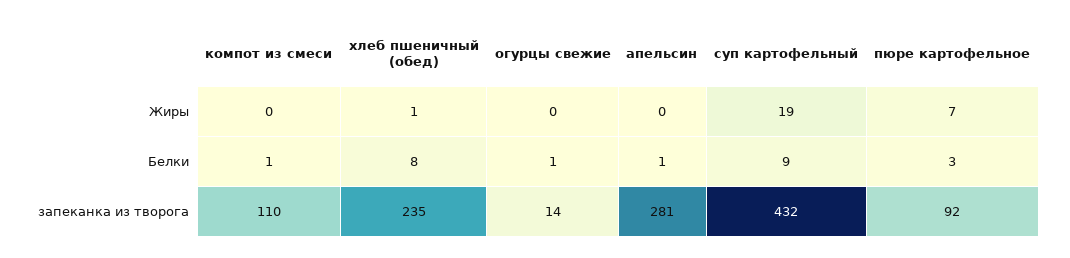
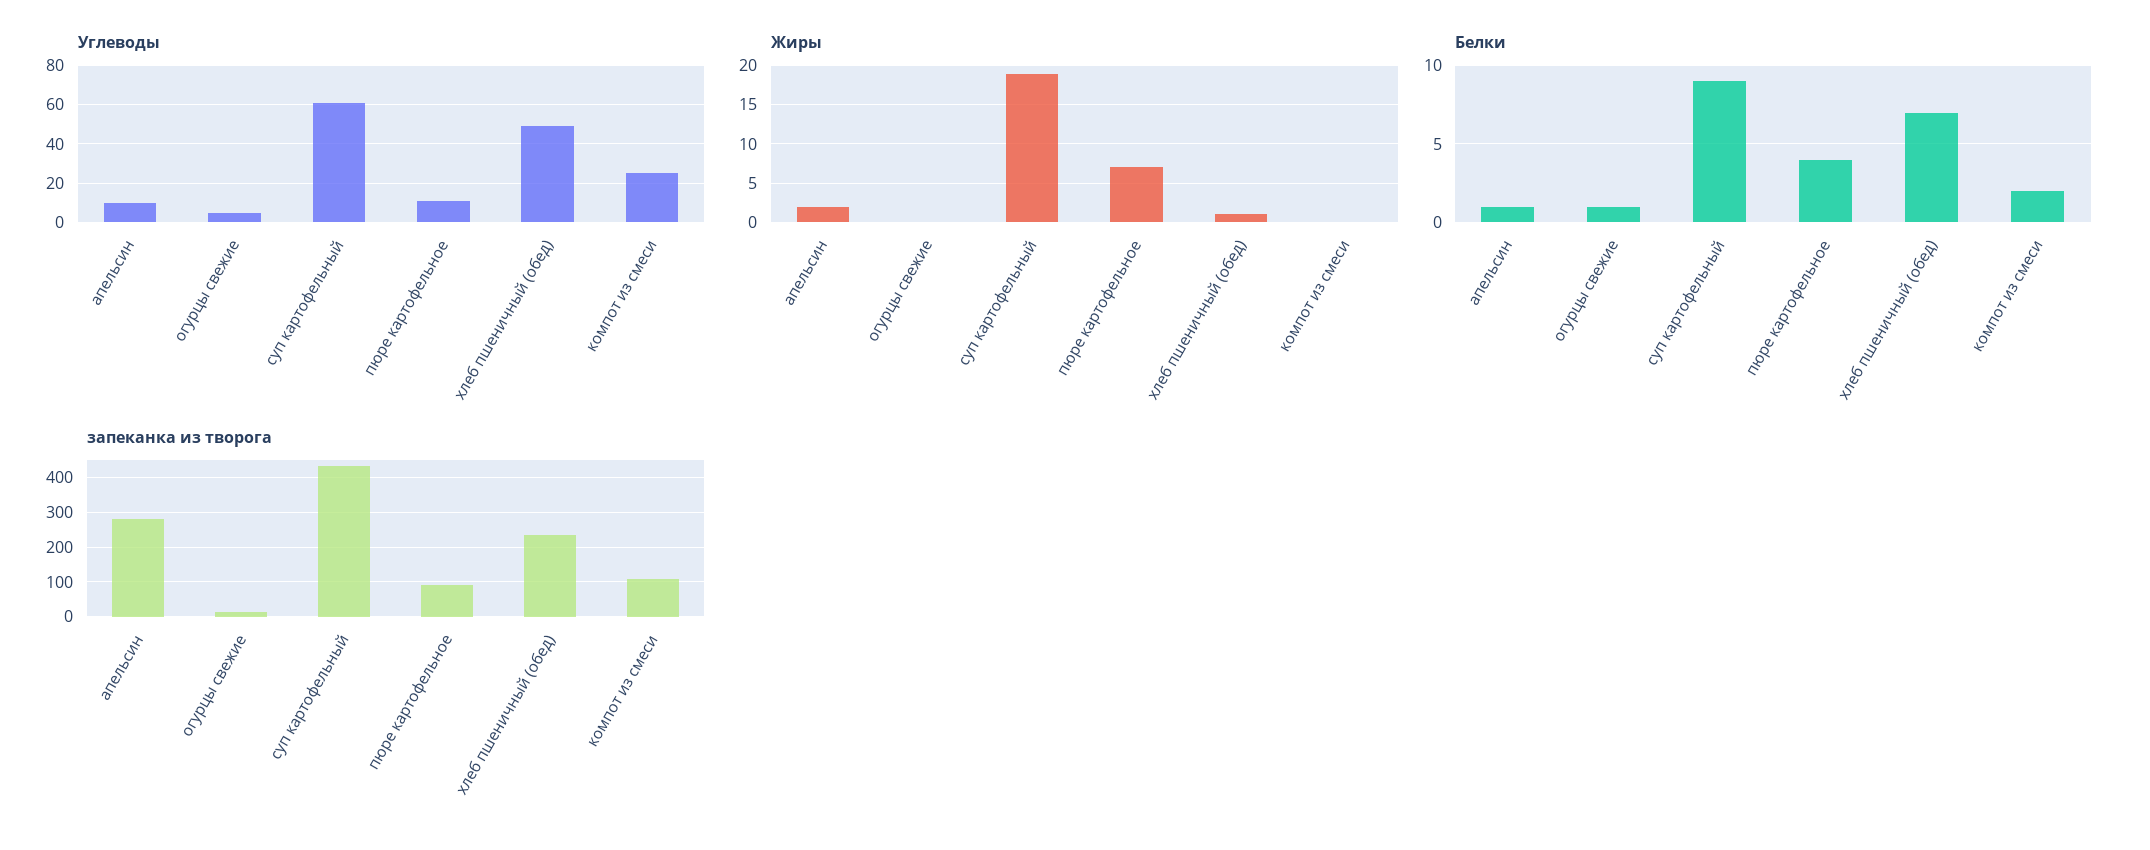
Жиры, апельсин: 0 -> 2
Белки, компот из смеси: 1 -> 2
Белки, хлеб пшеничный (обед): 8 -> 7
Белки, пюре картофельное: 3 -> 4
Углеводы, апельсин: none -> 10
Углеводы, огурцы свежие: none -> 5
Углеводы, суп картофельный: none -> 60
Углеводы, пюре картофельное: none -> 10
Углеводы, хлеб пшеничный (обед): none -> 50
Углеводы, компот из смеси: none -> 25

